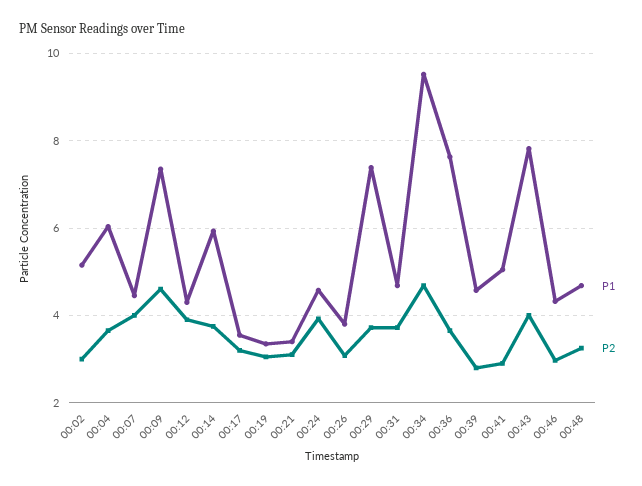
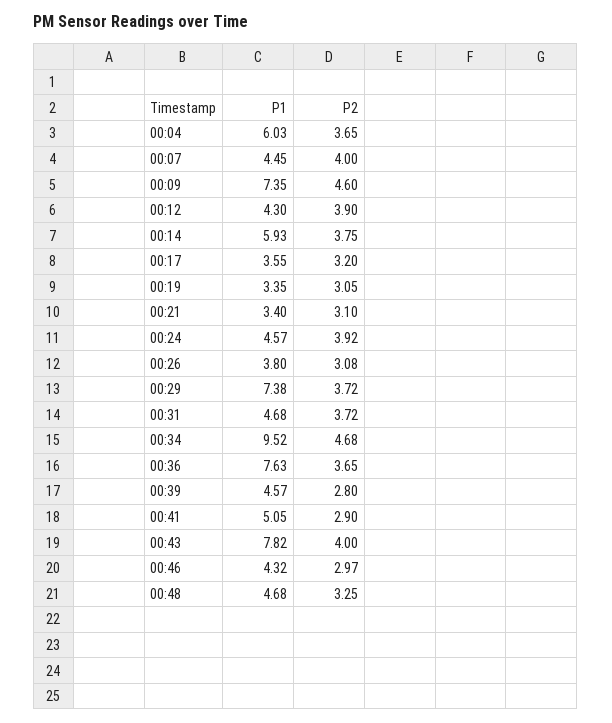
P1, 00:02: 5.2 -> none
P2, 00:02: 3 -> none

